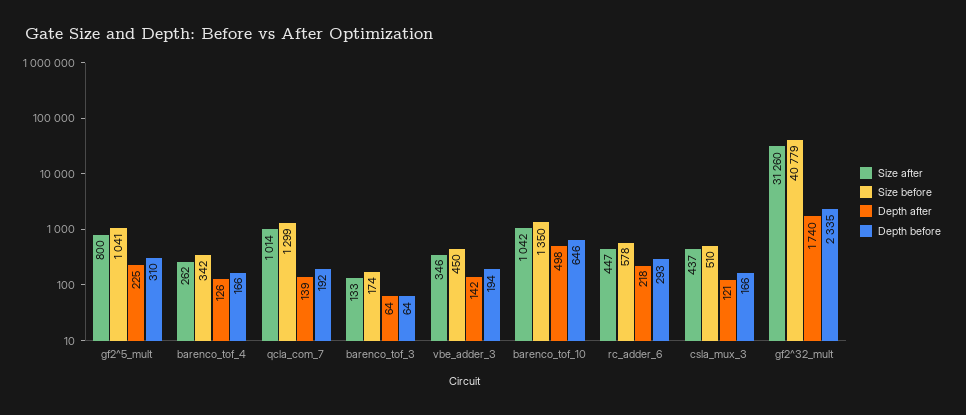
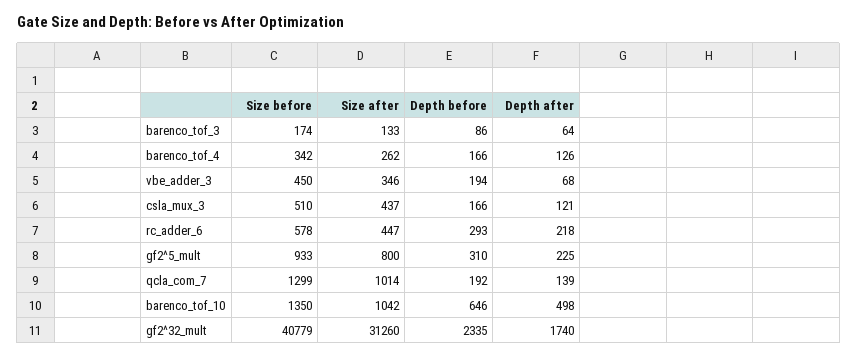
Size before, gf2^5_mult: 1041 -> 933
Depth before, barenco_tof_3: 64 -> 86
Depth after, vbe_adder_3: 142 -> 68

